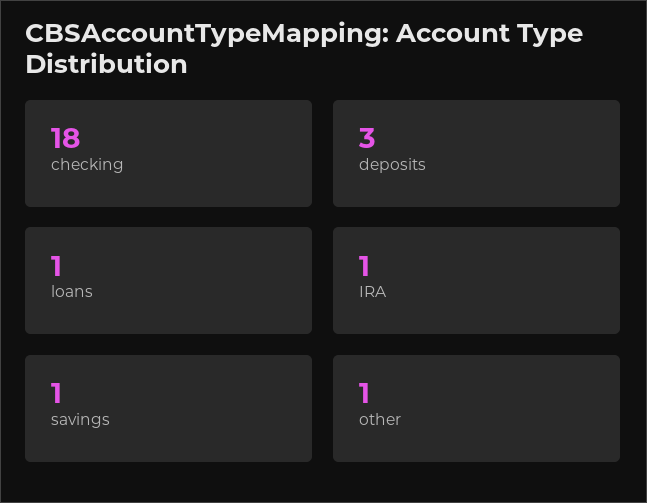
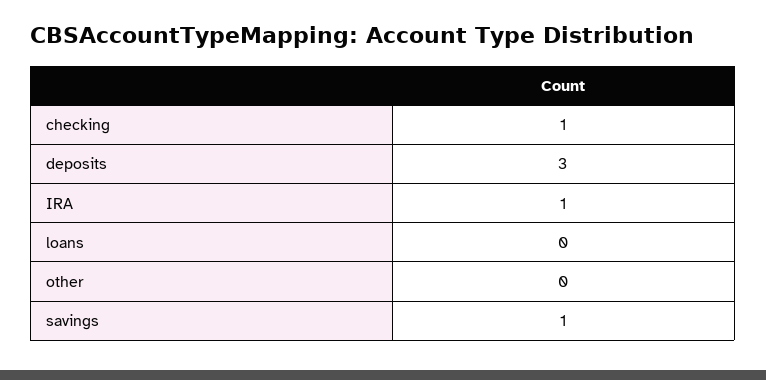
checking: 18 -> 1
loans: 1 -> 0
other: 1 -> 0

